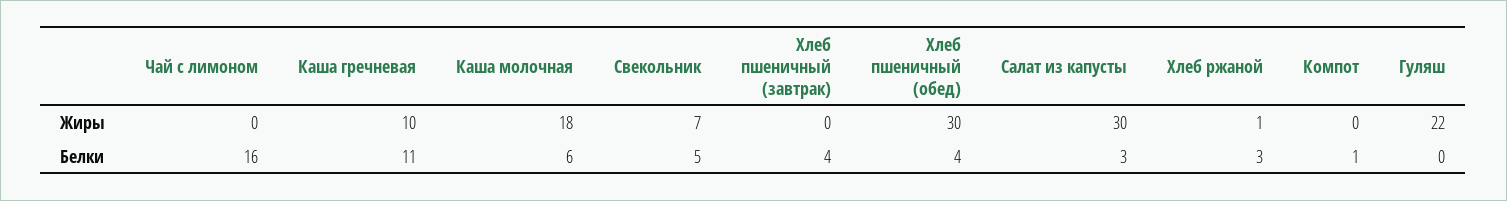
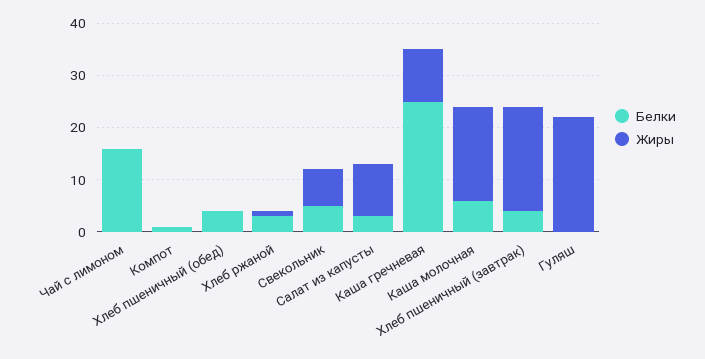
Жиры, Хлеб пшеничный (завтрак): 0 -> 20
Жиры, Хлеб пшеничный (обед): 30 -> 0
Жиры, Салат из капусты: 30 -> 10
Белки, Каша гречневая: 11 -> 25

